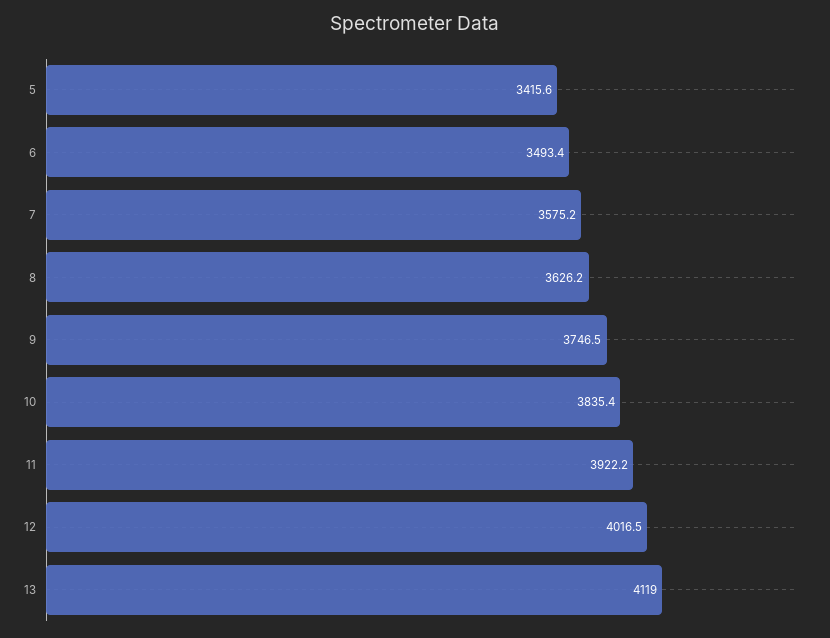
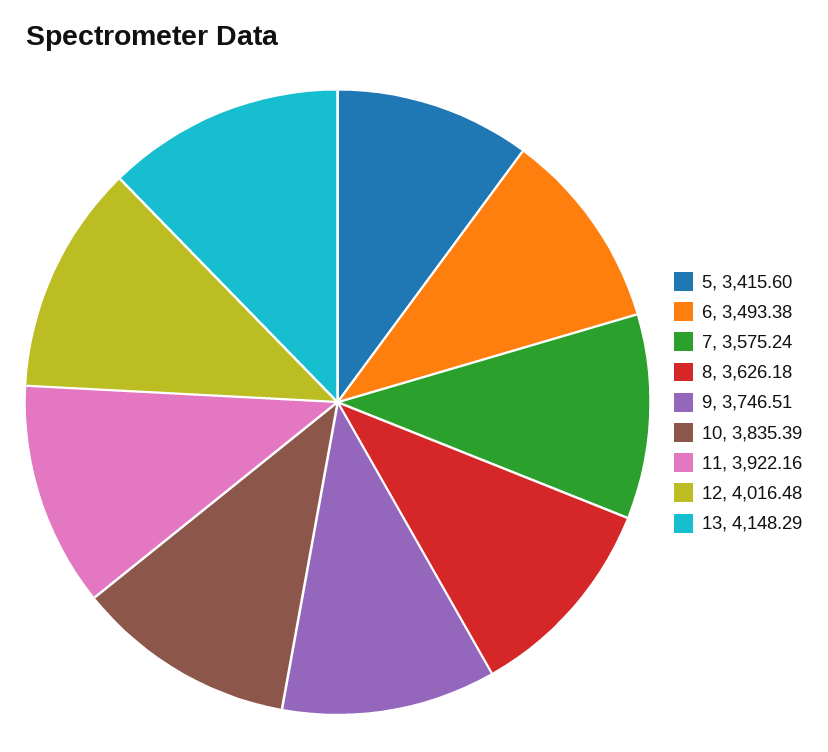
13: 4119 -> 4148.29

